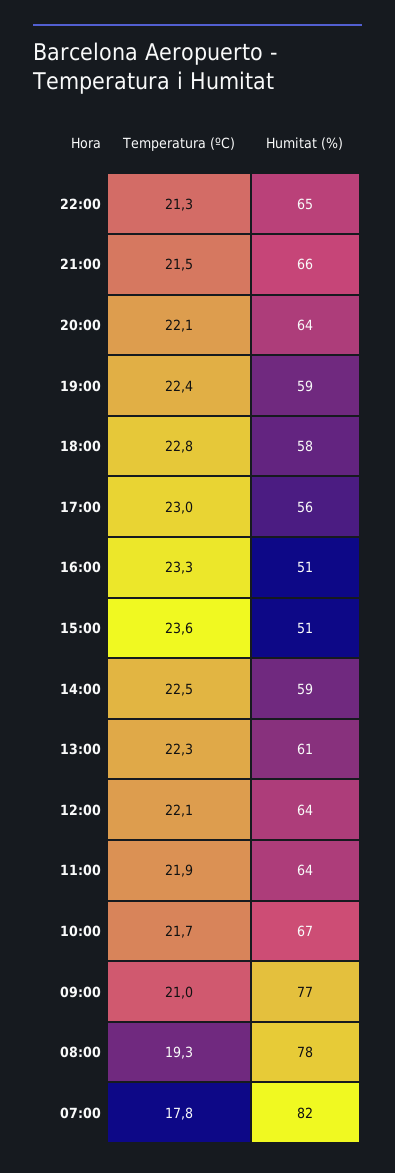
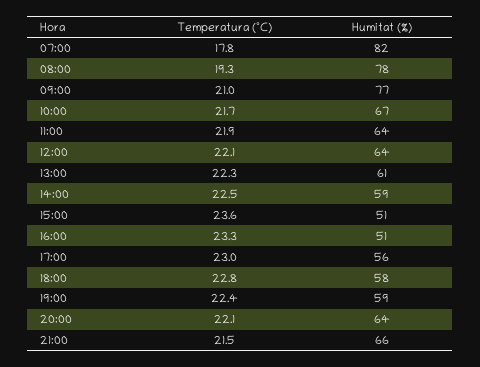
Temperatura (ºC), 22:00: 21.3 -> none
Humitat (%), 22:00: 65 -> none

